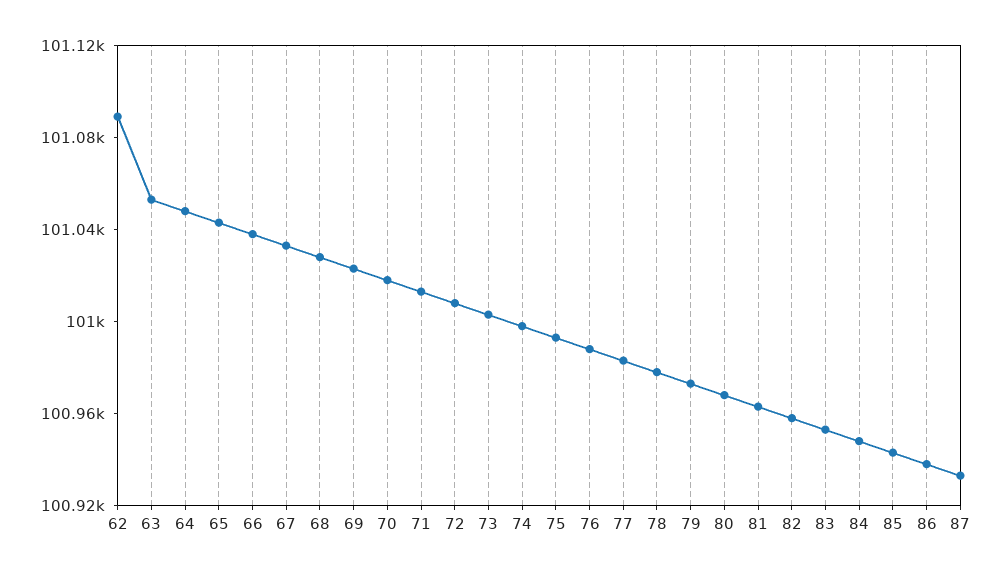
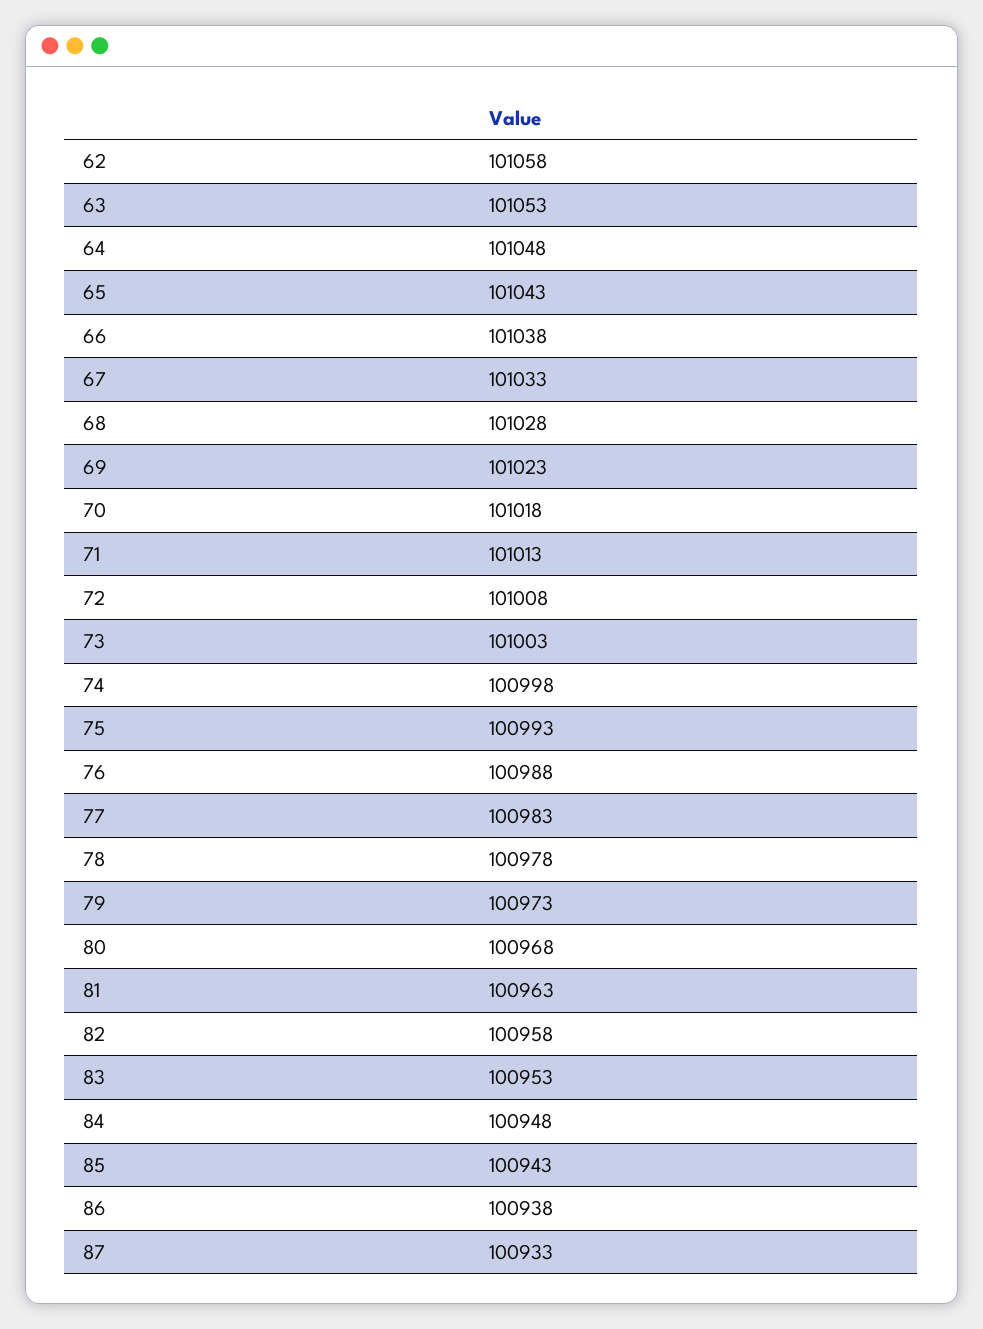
62: 101090 -> 101058

